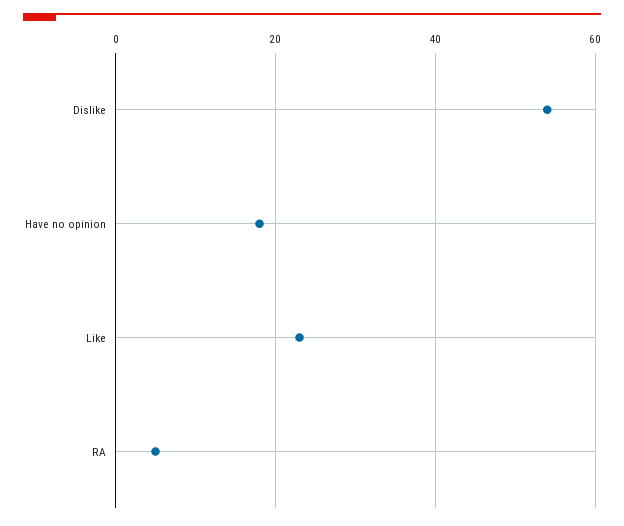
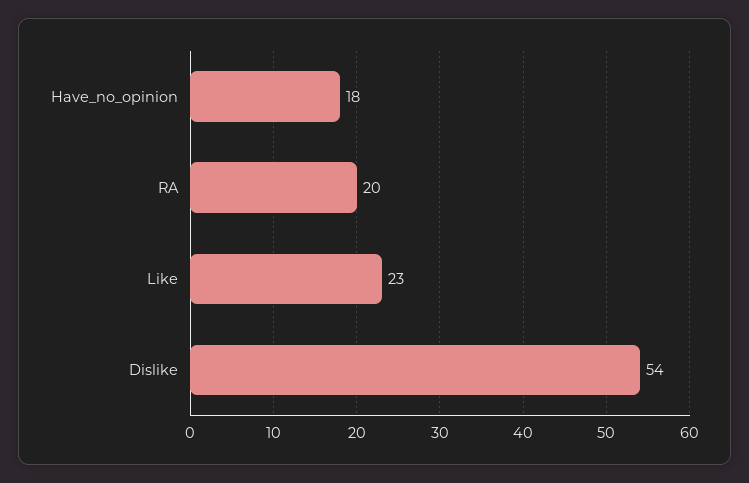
RA: 5 -> 20

